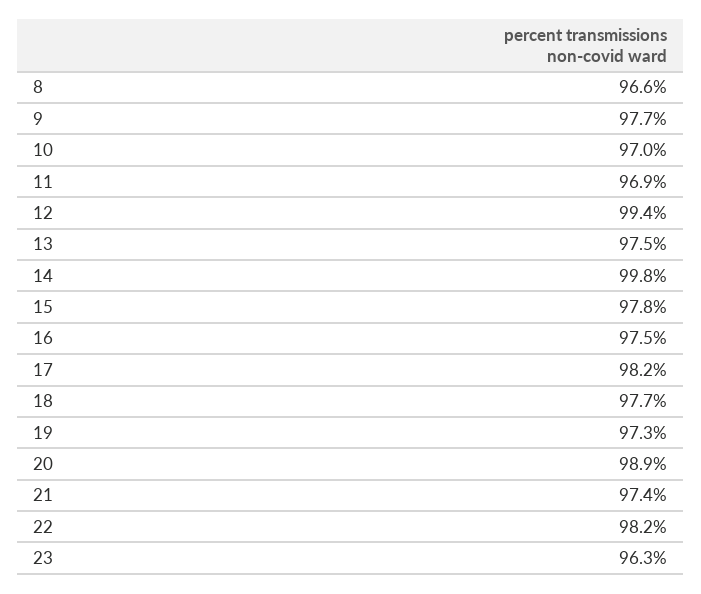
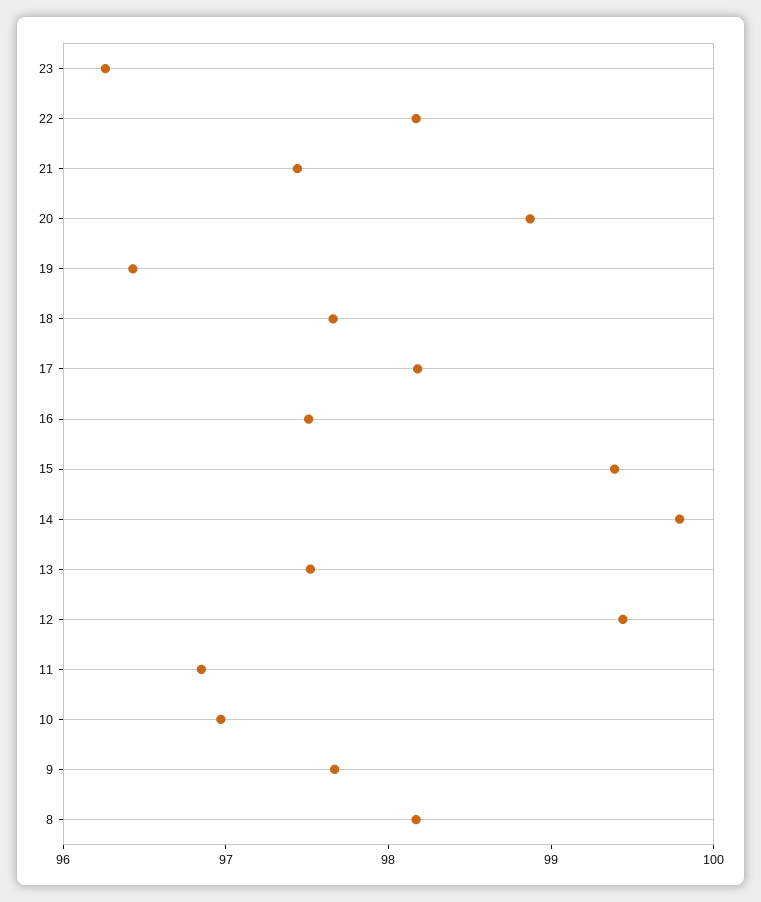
8: 96.6 -> 98.2
15: 97.8 -> 99.4
19: 97.3 -> 96.4

